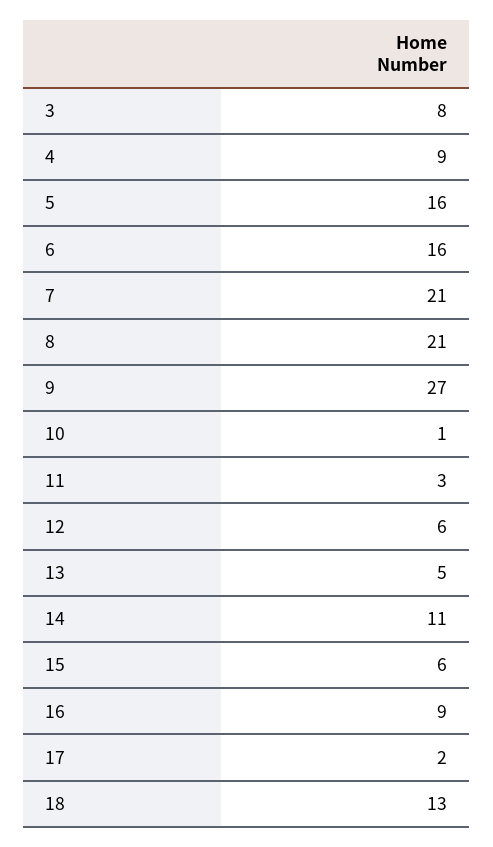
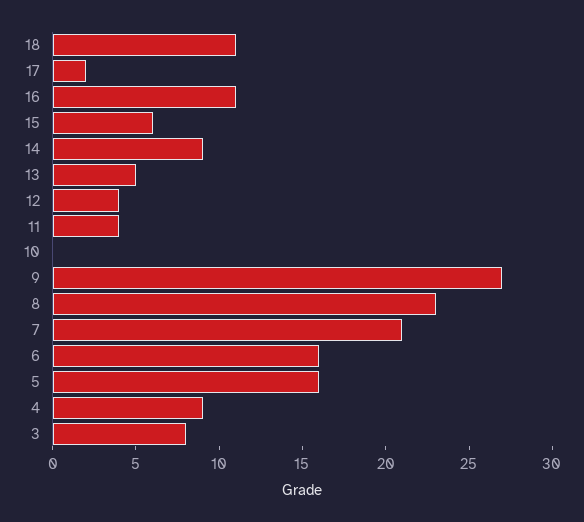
8: 21 -> 23
10: 1 -> 0
11: 3 -> 4
12: 6 -> 4
14: 11 -> 9
16: 9 -> 11
18: 13 -> 11

